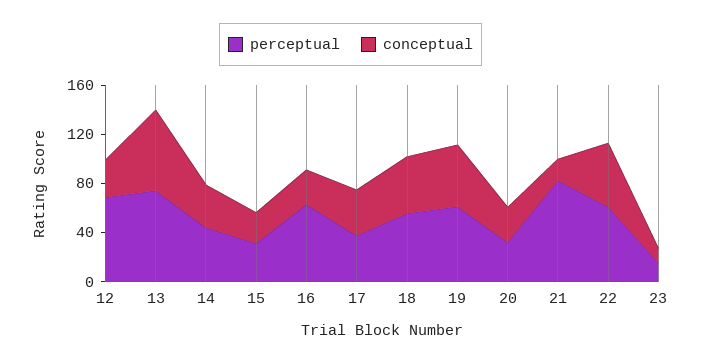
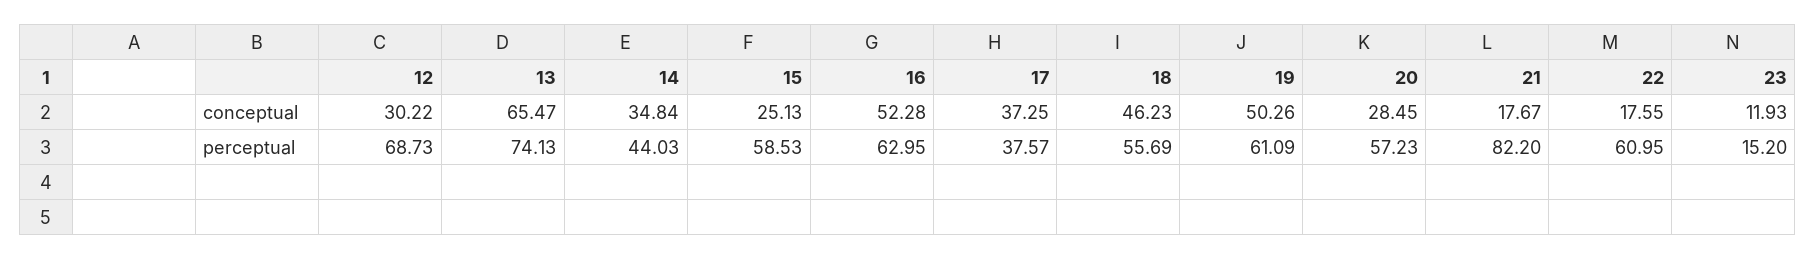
perceptual, 15: 30 -> 58.53
conceptual, 16: 30 -> 52.28
perceptual, 20: 30 -> 57.23
conceptual, 22: 50 -> 17.55

